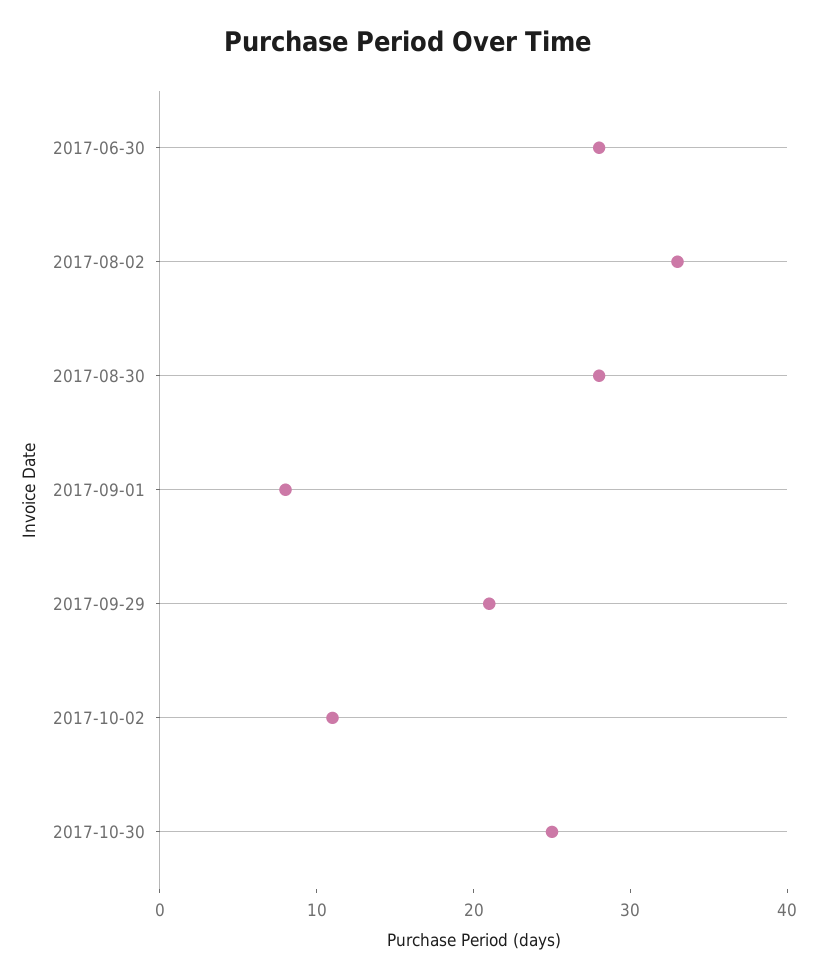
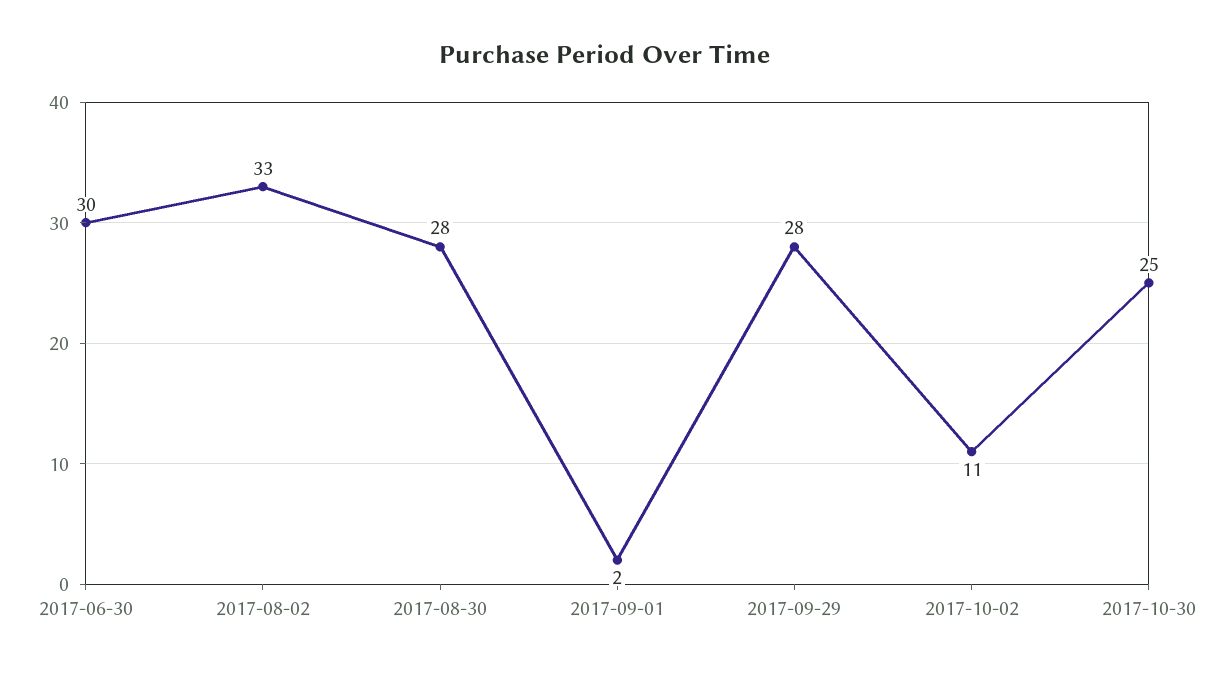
2017-06-30: 28 -> 30
2017-09-01: 8 -> 2
2017-09-29: 21 -> 28

